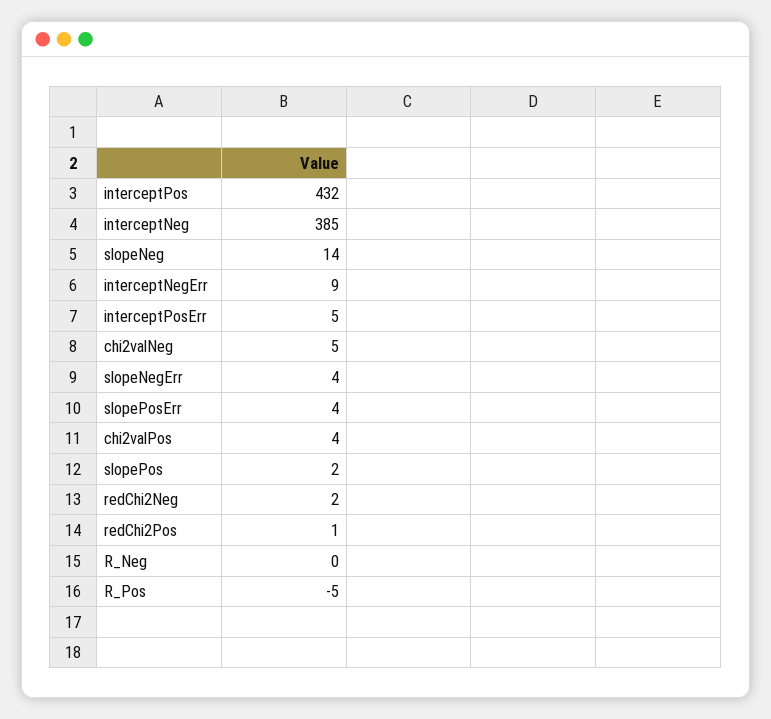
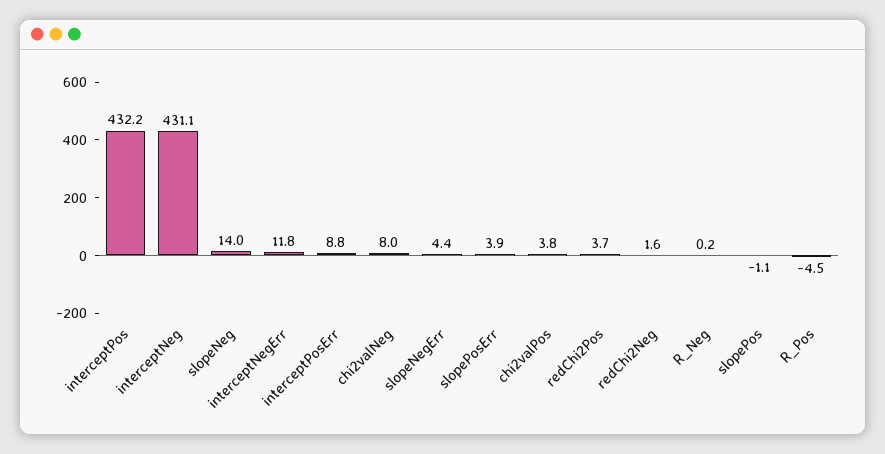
interceptNeg: 385 -> 431.1
interceptNegErr: 9 -> 11.8
interceptPosErr: 5 -> 8.8
chi2valNeg: 5 -> 8
slopePos: 2 -> -1.1
redChi2Pos: 1 -> 3.7

